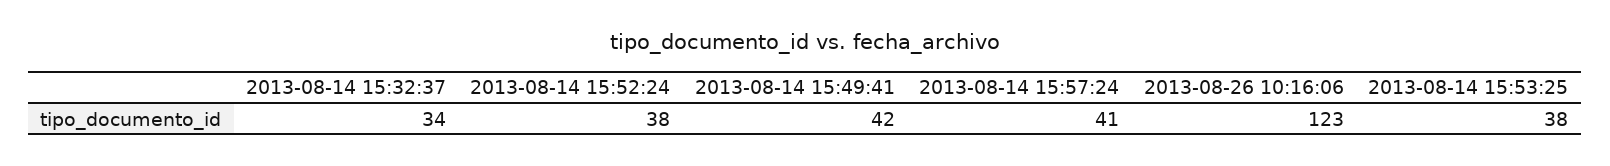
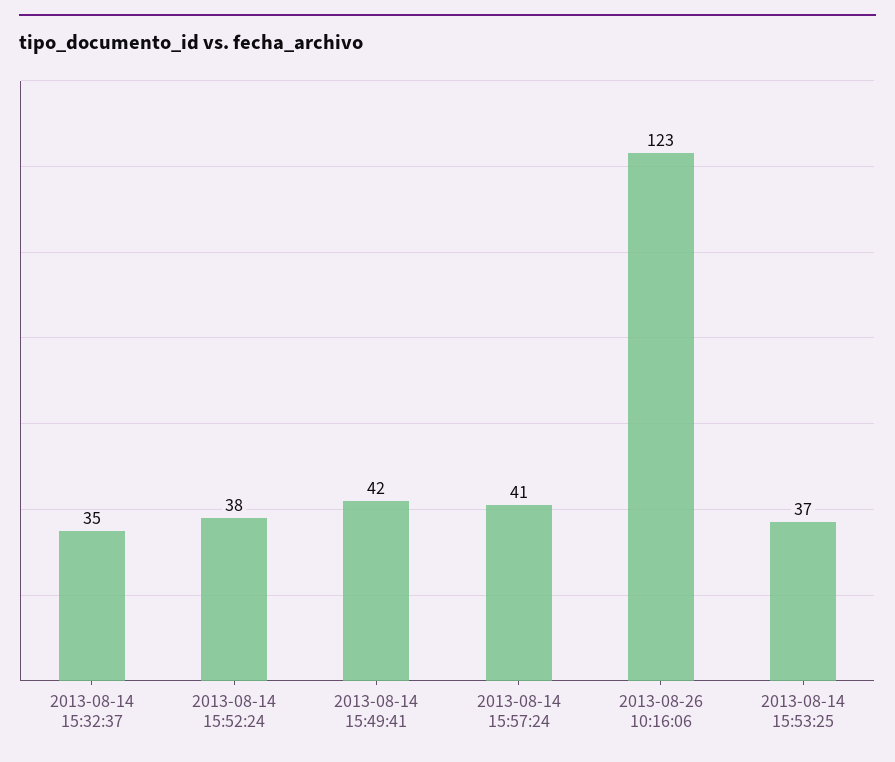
2013-08-14 15:32:37: 34 -> 35
2013-08-14 15:53:25: 38 -> 37

